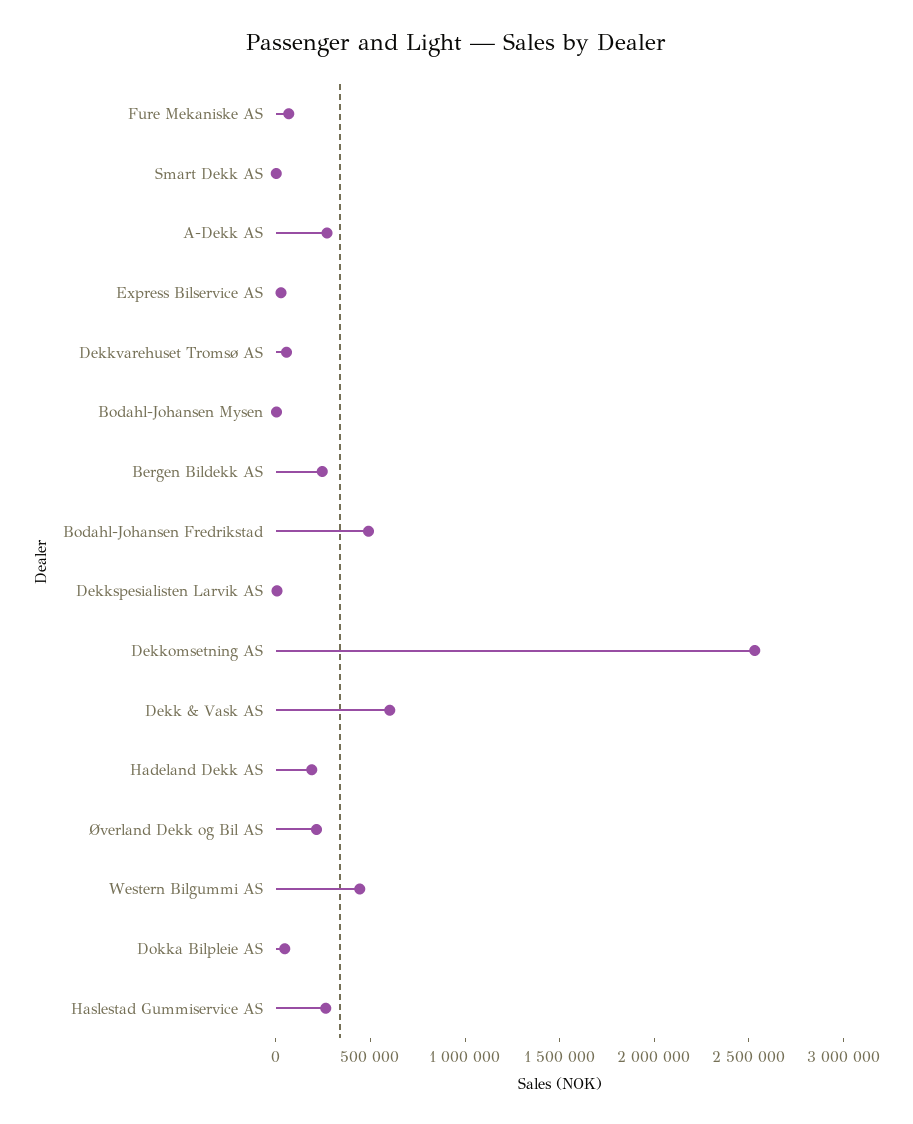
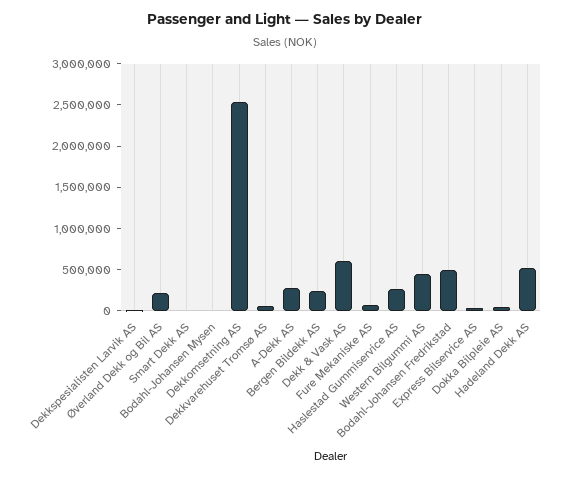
Hadeland Dekk AS: 200000 -> 500000

